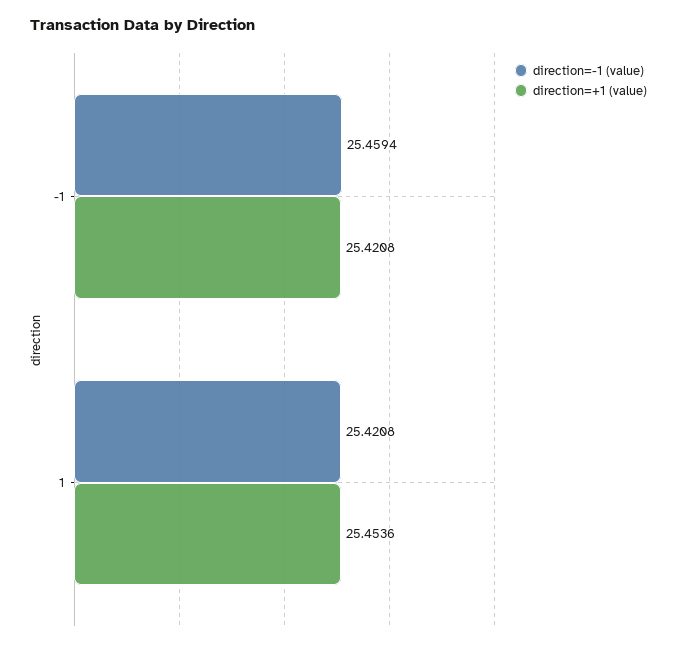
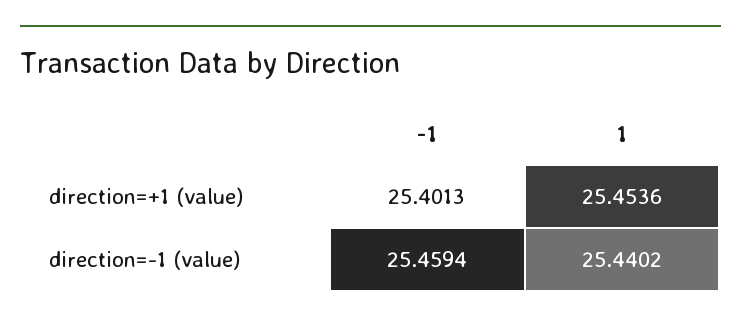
direction=+1 (value), -1: 25.4208 -> 25.4013
direction=-1 (value), 1: 25.4208 -> 25.4402

